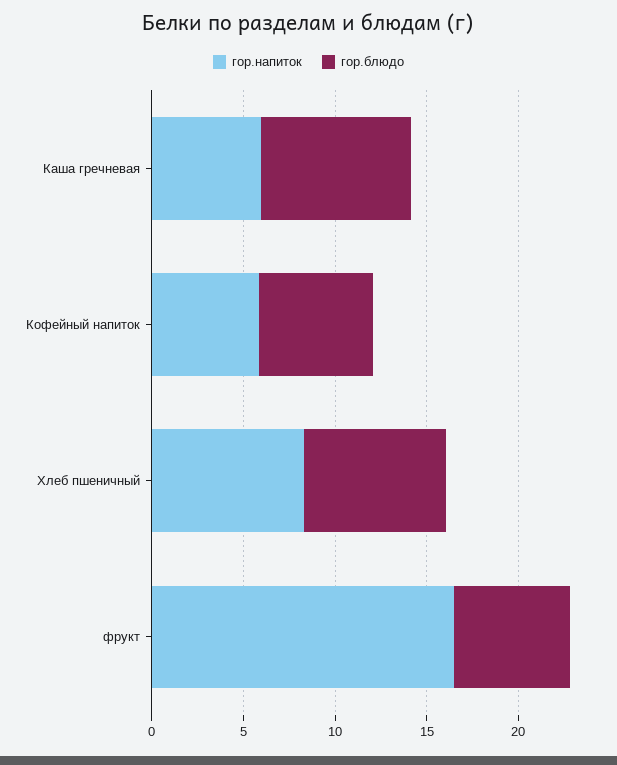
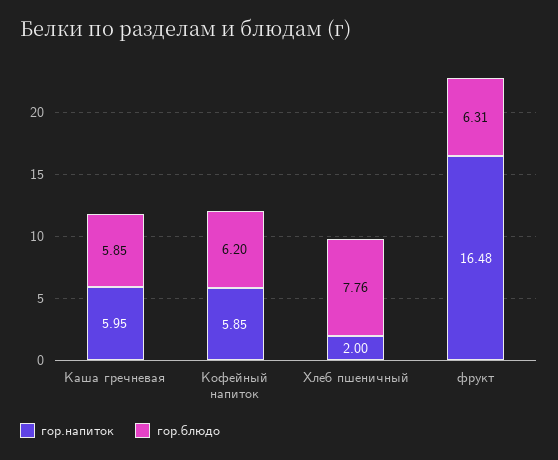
гор.блюдо, Каша гречневая: 8 -> 5.85
гор.напиток, Хлеб пшеничный: 8 -> 2

